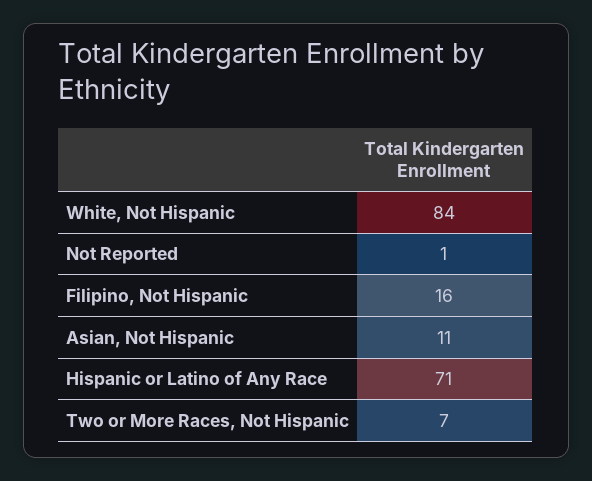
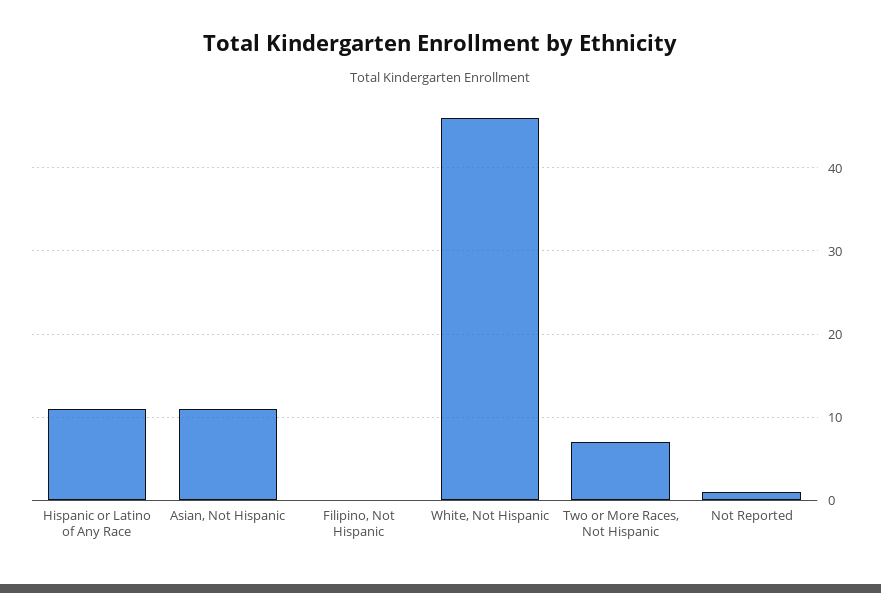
White, Not Hispanic: 84 -> 46
Filipino, Not Hispanic: 16 -> 0
Hispanic or Latino of Any Race: 71 -> 11

